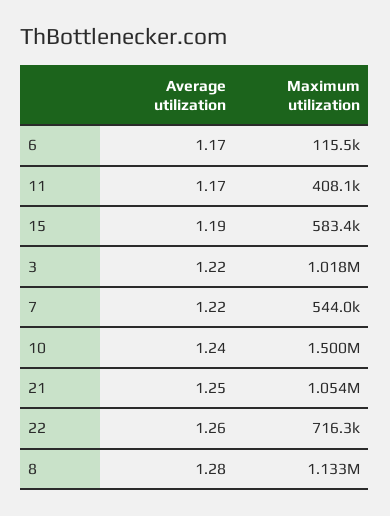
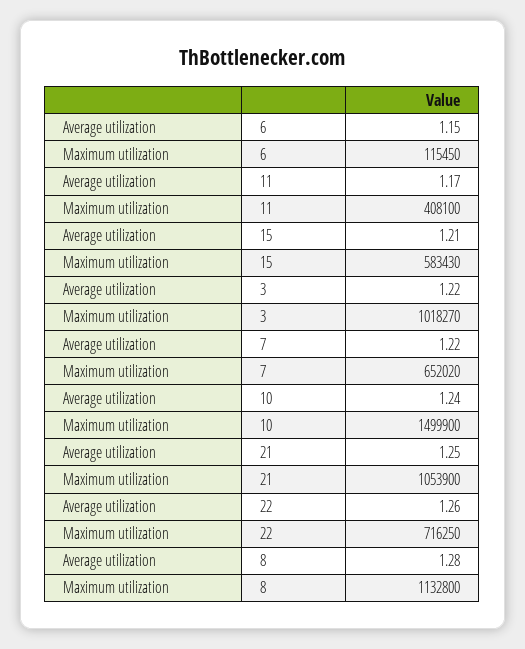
Average utilization, 6: 1.17 -> 1.15
Average utilization, 15: 1.19 -> 1.21
Maximum utilization, 7: 544000 -> 652020

